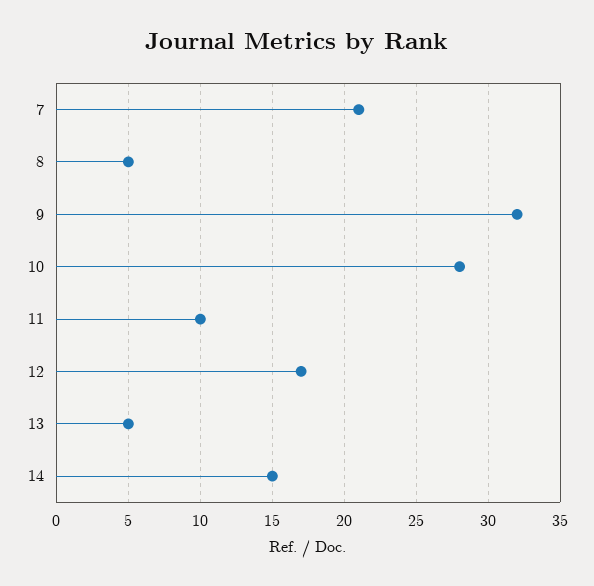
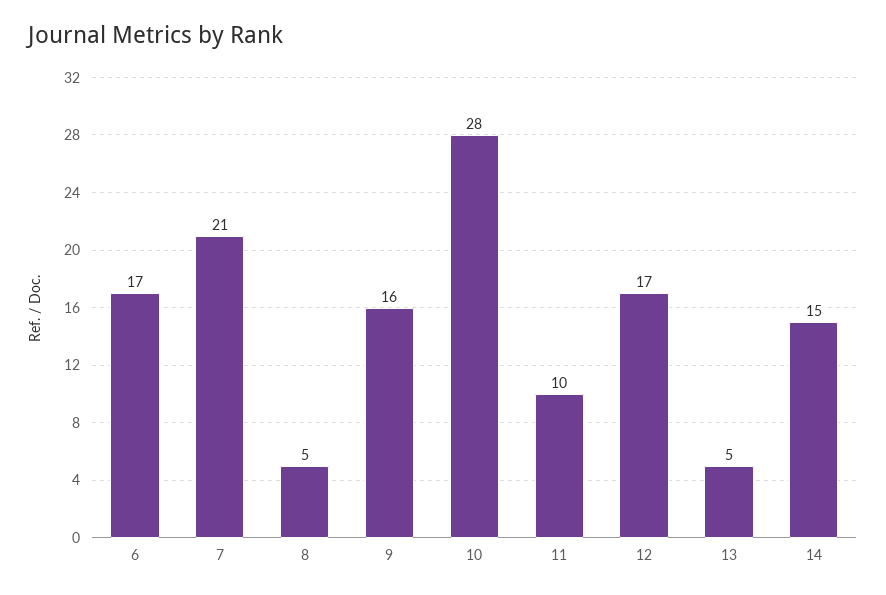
9: 32 -> 16
6: none -> 17

